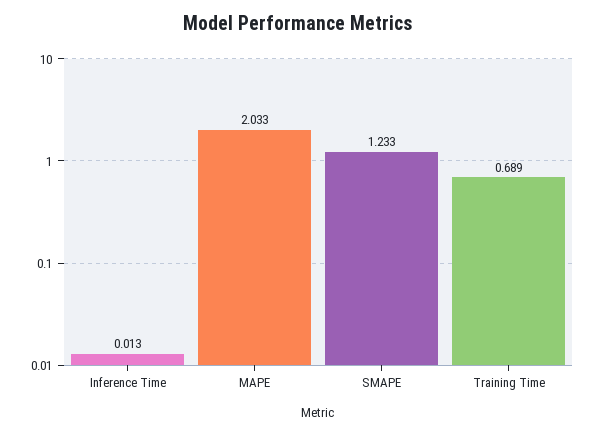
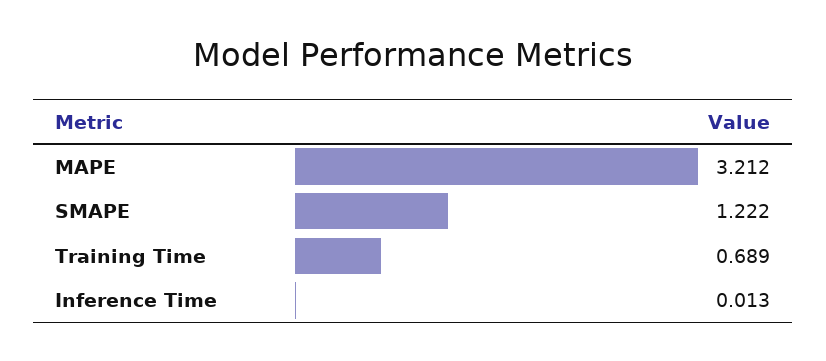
MAPE: 2.033 -> 3.212
SMAPE: 1.233 -> 1.222

